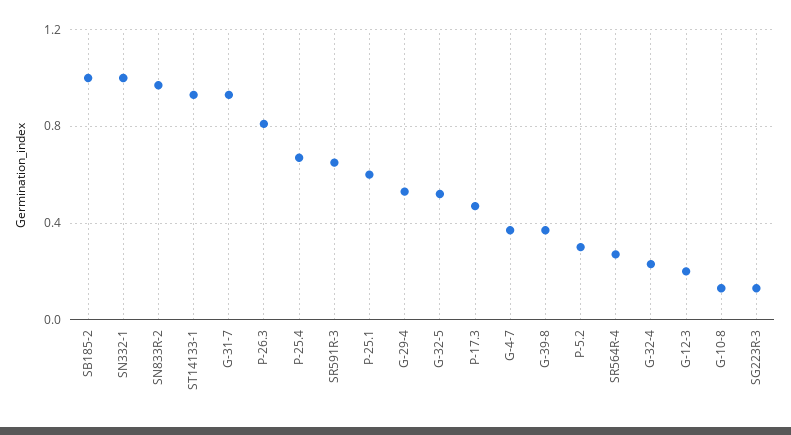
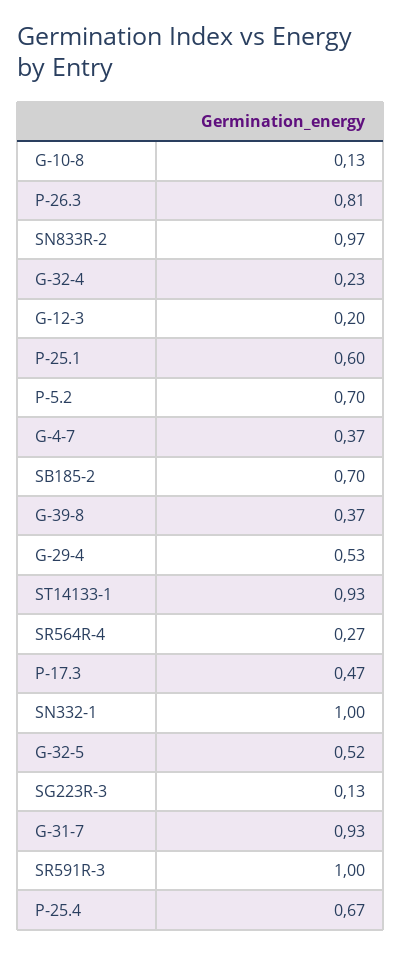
SB185-2: 1 -> 0.7
SR591R-3: 0.65 -> 1
P-5.2: 0.3 -> 0.7

